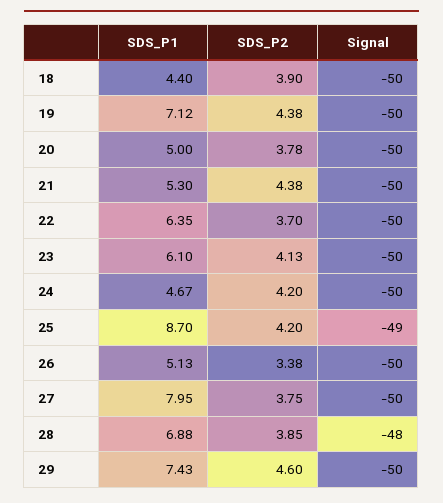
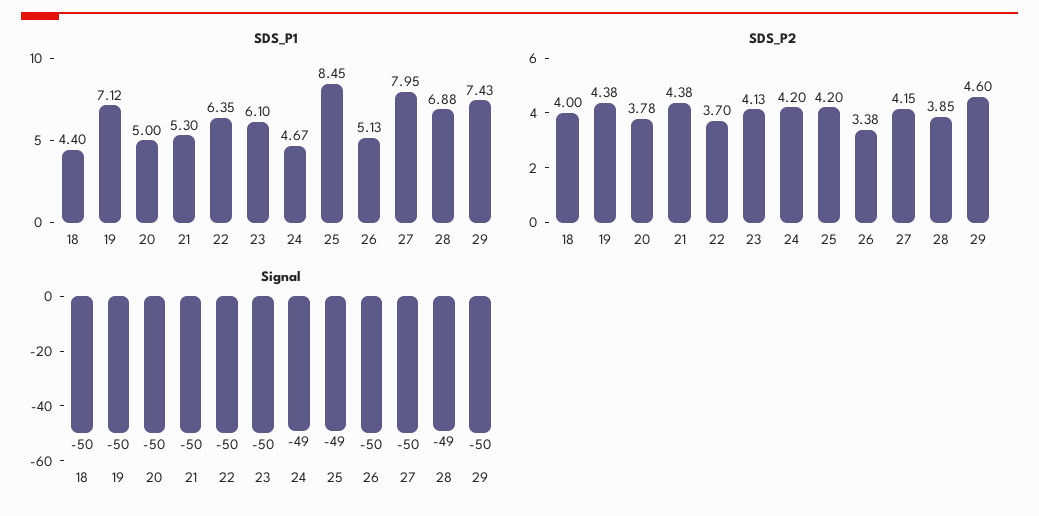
SDS_P2, 18: 3.9 -> 4
Signal, 24: -50 -> -49
SDS_P1, 25: 8.7 -> 8.45
SDS_P2, 27: 3.75 -> 4.15
Signal, 28: -48 -> -49

